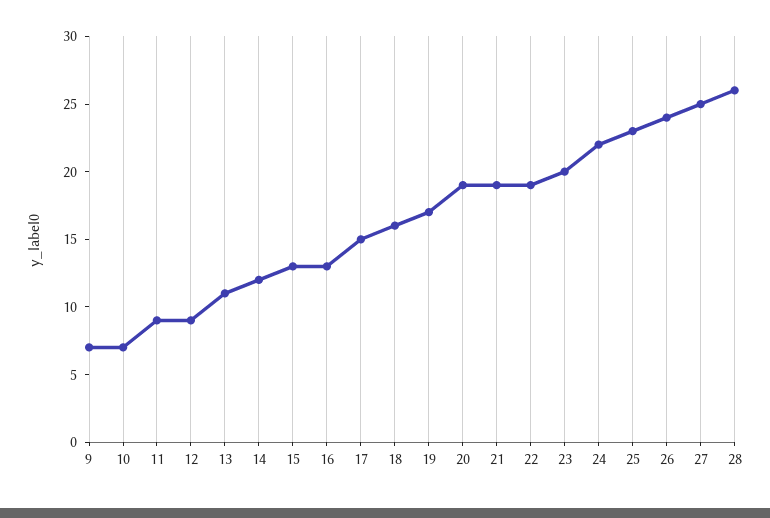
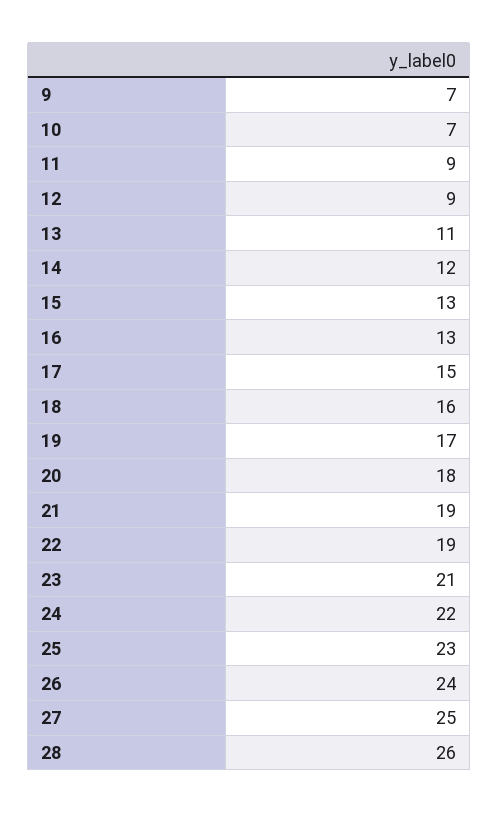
20: 19 -> 18
23: 20 -> 21

